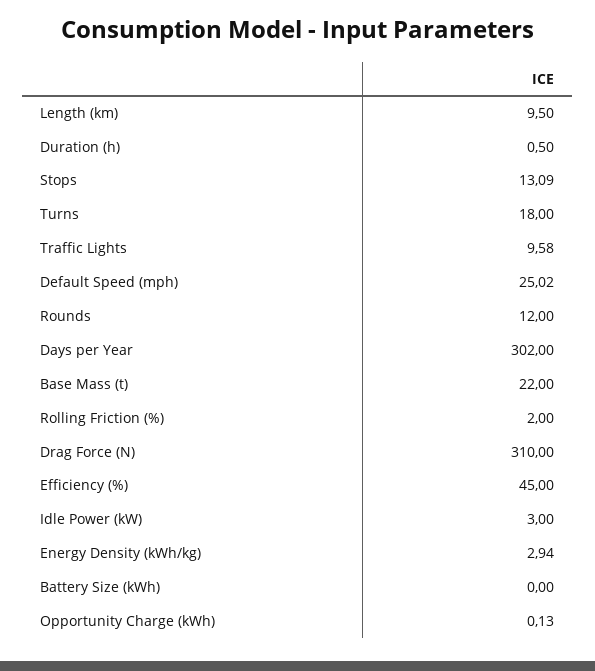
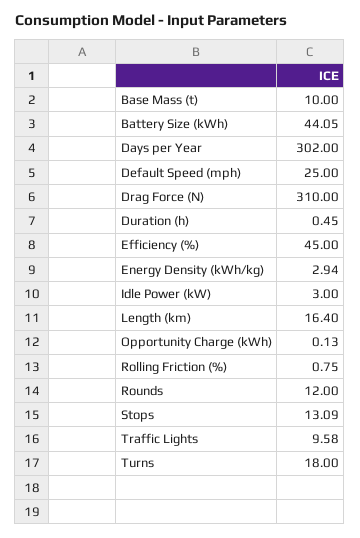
Length (km): 9.5 -> 16.4
Duration (h): 0.5 -> 0.45
Default Speed (mph): 25.02 -> 25
Base Mass (t): 22 -> 10
Rolling Friction (%): 2 -> 0.75
Battery Size (kWh): 0 -> 44.05

